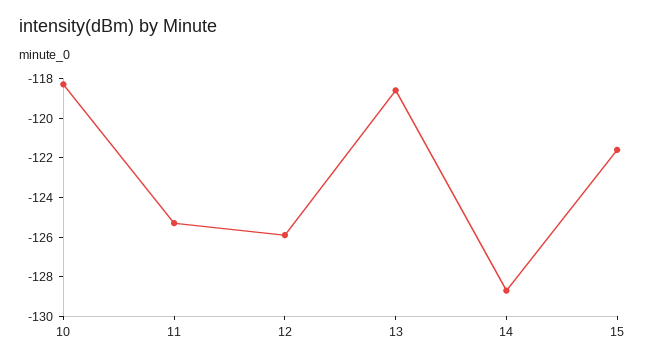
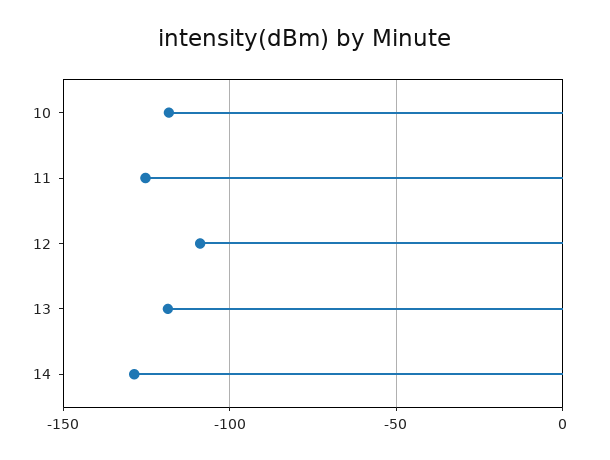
12: -126 -> -110
15: -121.5 -> none

